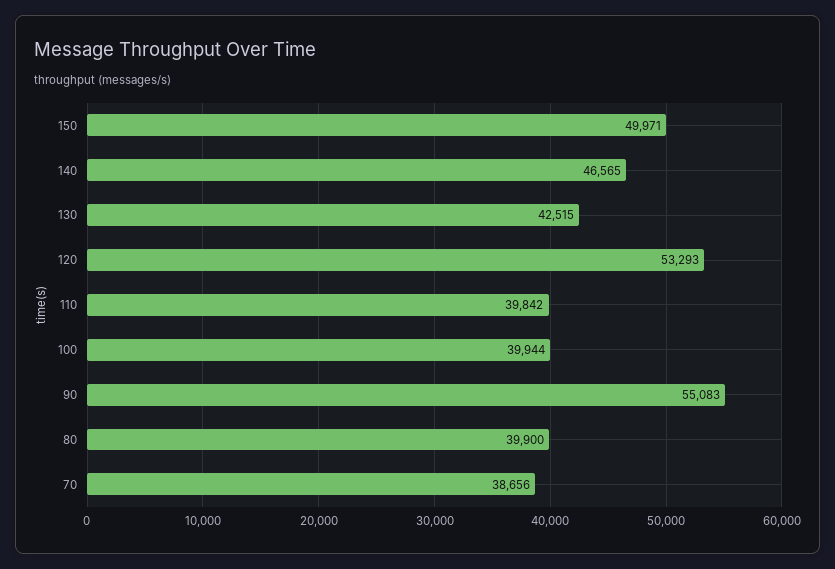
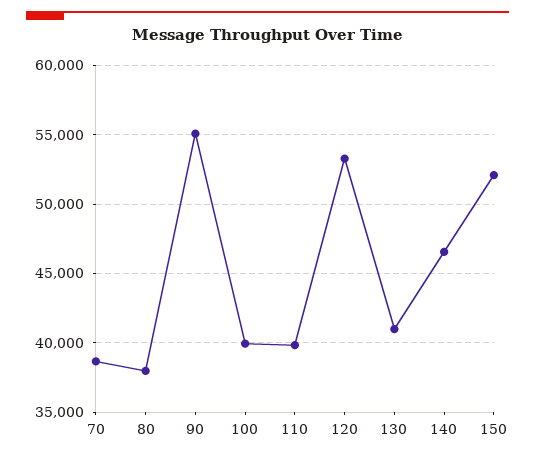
150: 49971 -> 52000
130: 42515 -> 41000
80: 39900 -> 38000

